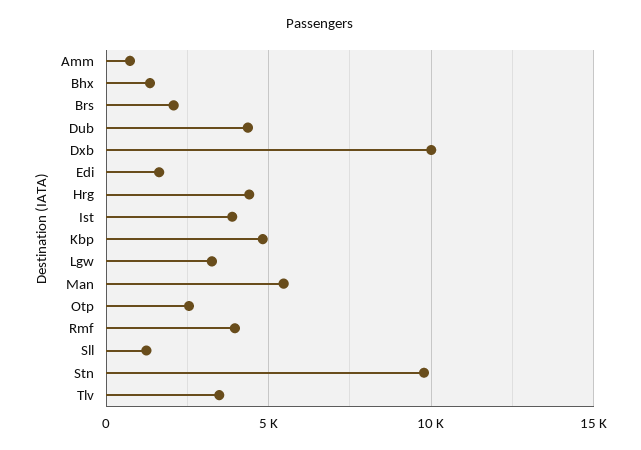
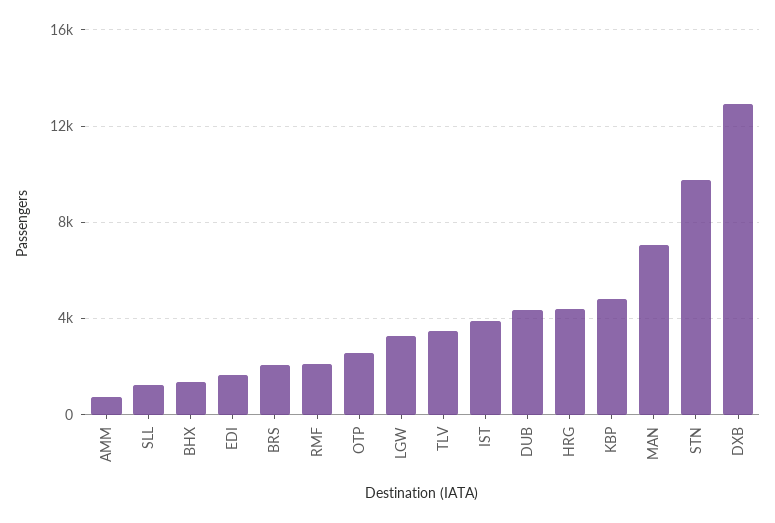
Dxb: 10000 -> 13000
Man: 5500 -> 7000
Rmf: 4000 -> 2000

